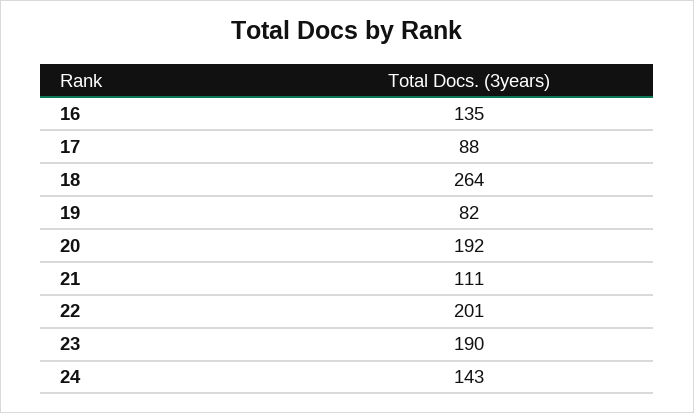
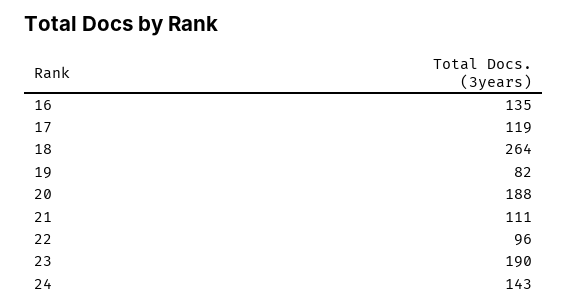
17: 88 -> 119
20: 192 -> 188
22: 201 -> 96

